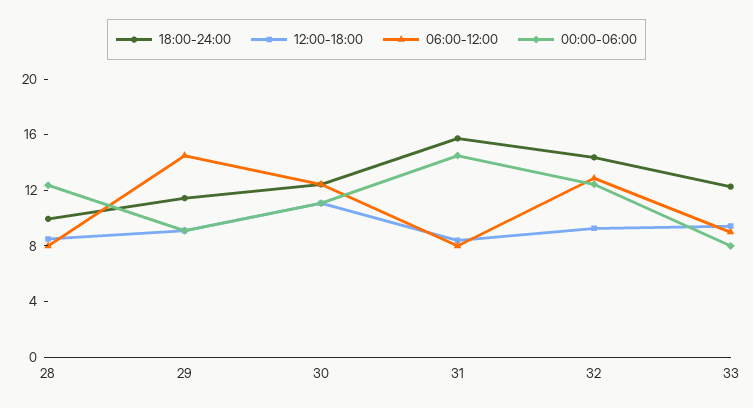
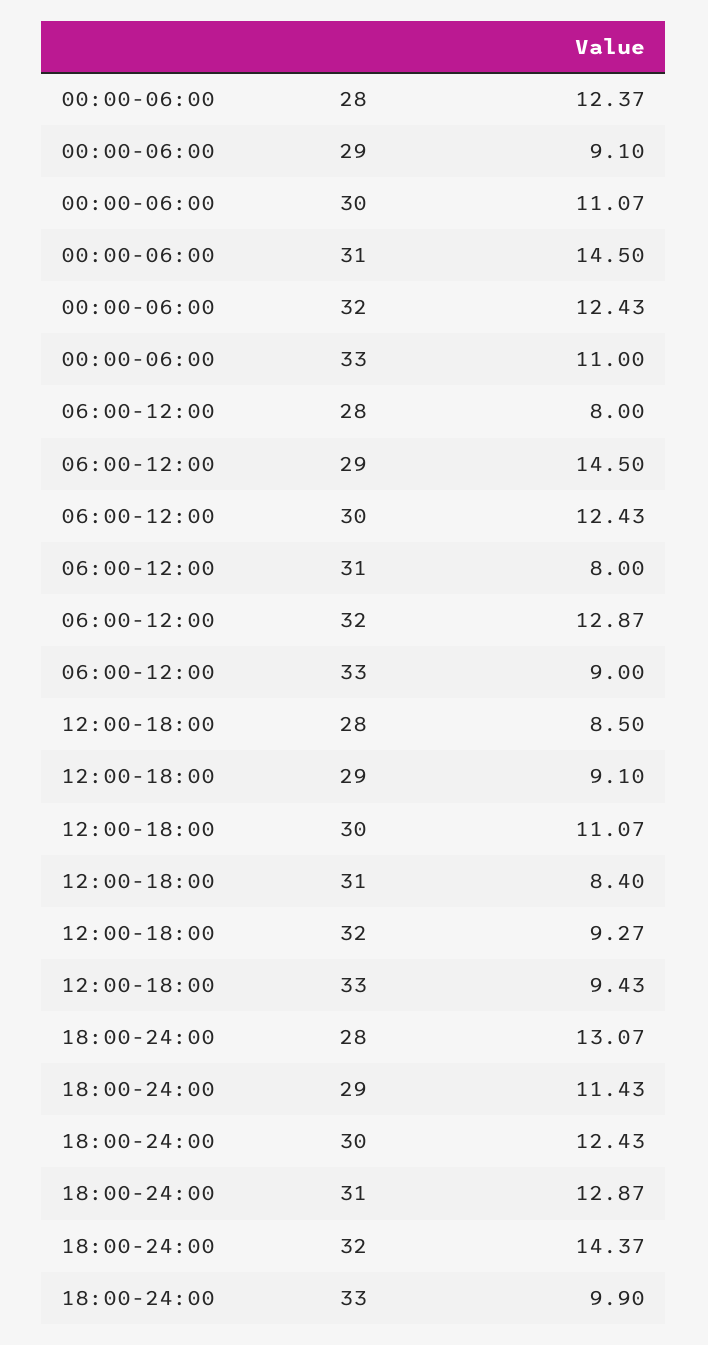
18:00-24:00, 28: 10 -> 13.07
18:00-24:00, 31: 16 -> 12.87
18:00-24:00, 33: 12 -> 9.9
00:00-06:00, 33: 8 -> 11

